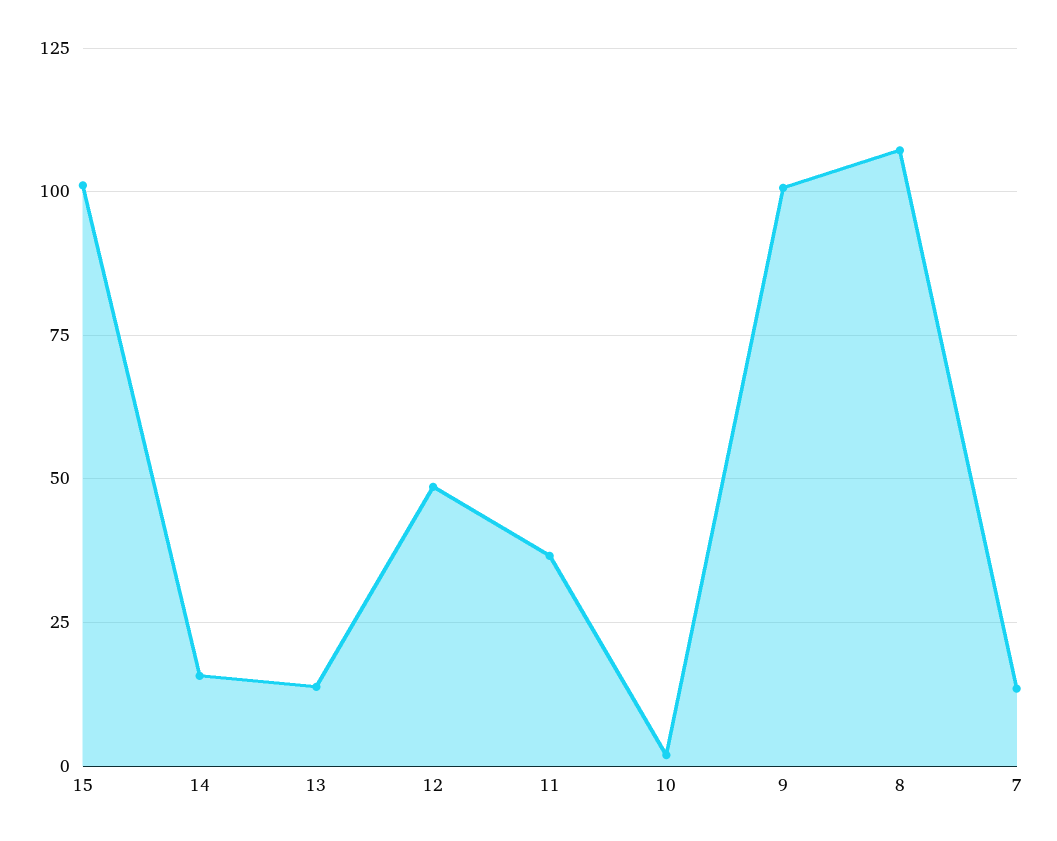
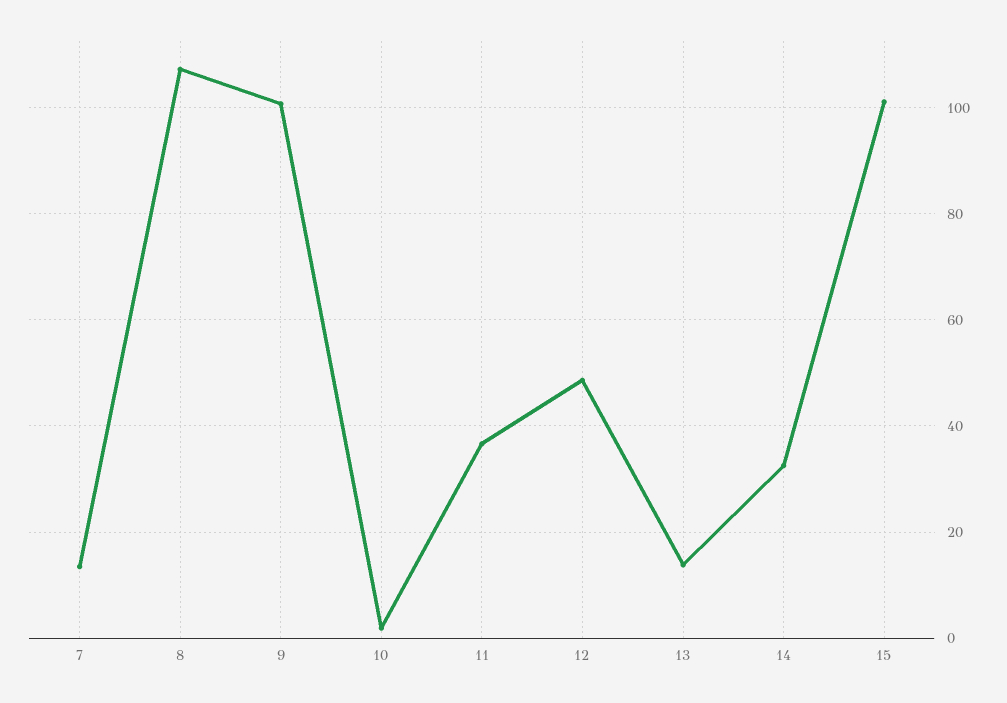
14: 15 -> 32

